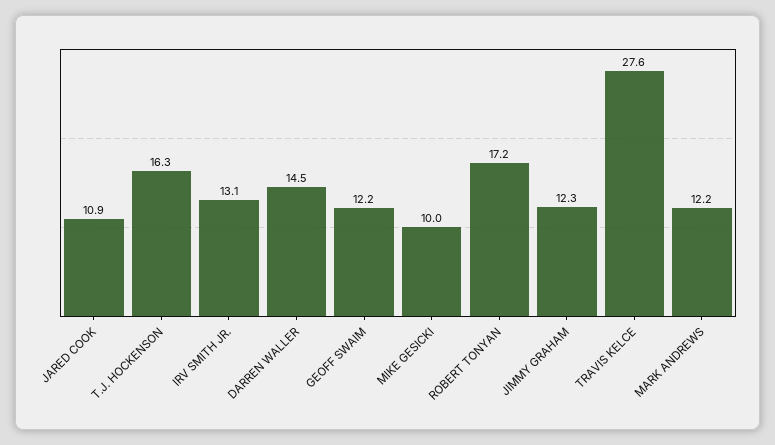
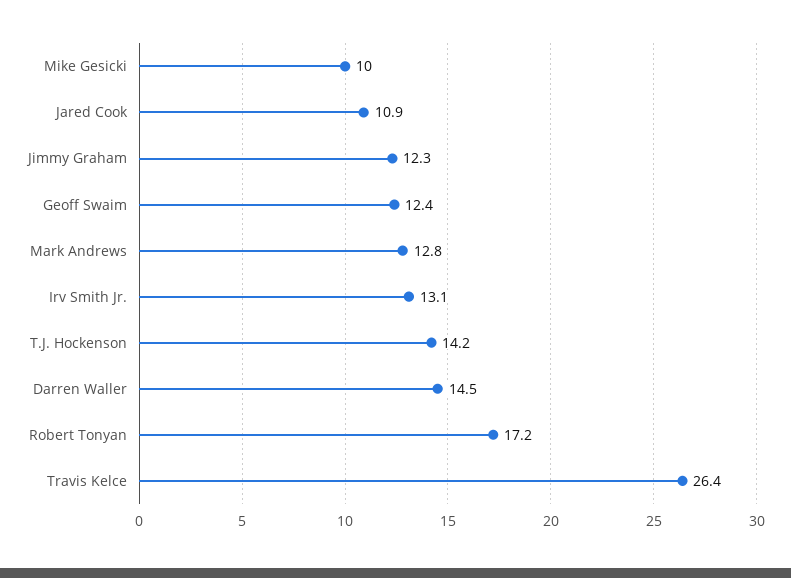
T.J. HOCKENSON: 16.3 -> 14.2
GEOFF SWAIM: 12.2 -> 12.4
TRAVIS KELCE: 27.6 -> 26.4
MARK ANDREWS: 12.2 -> 12.8

